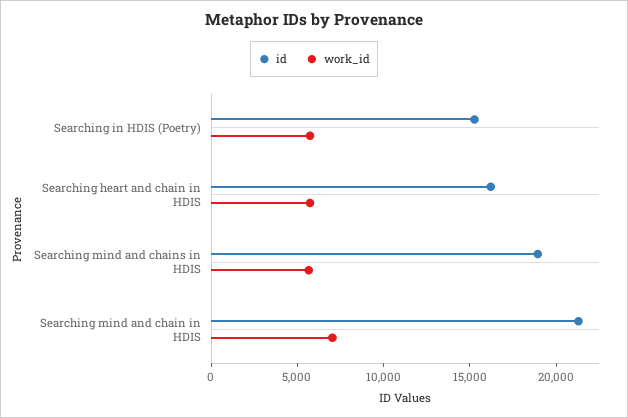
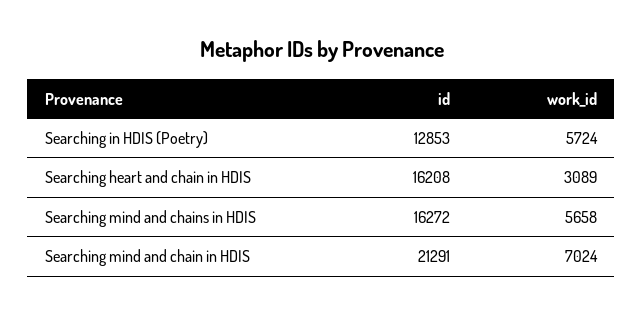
id, Searching in HDIS (Poetry): 15000 -> 12853
work_id, Searching heart and chain in HDIS: 6000 -> 3089
id, Searching mind and chains in HDIS: 19000 -> 16272

